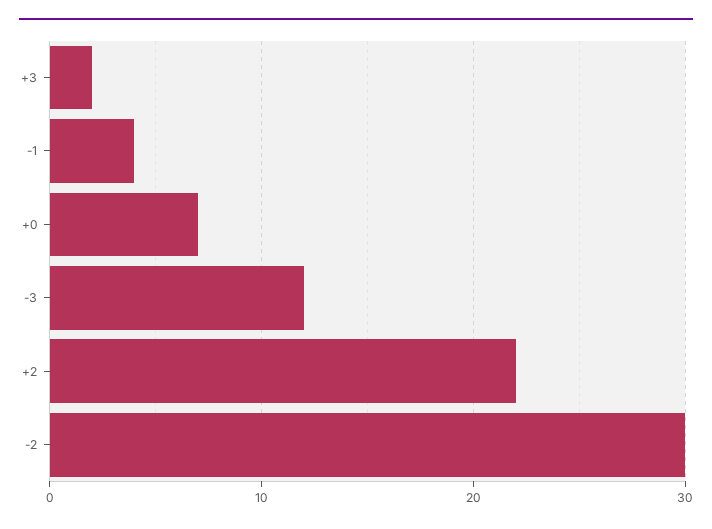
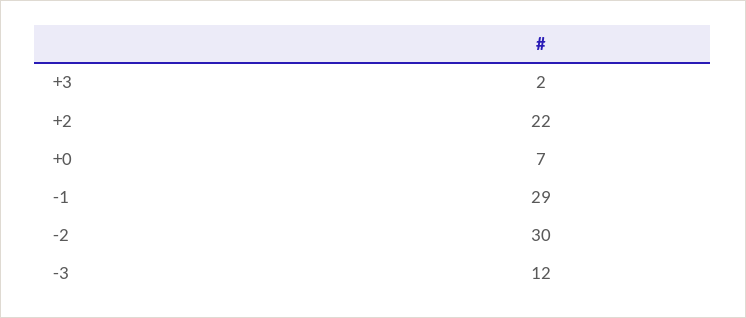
-1: 4 -> 29

